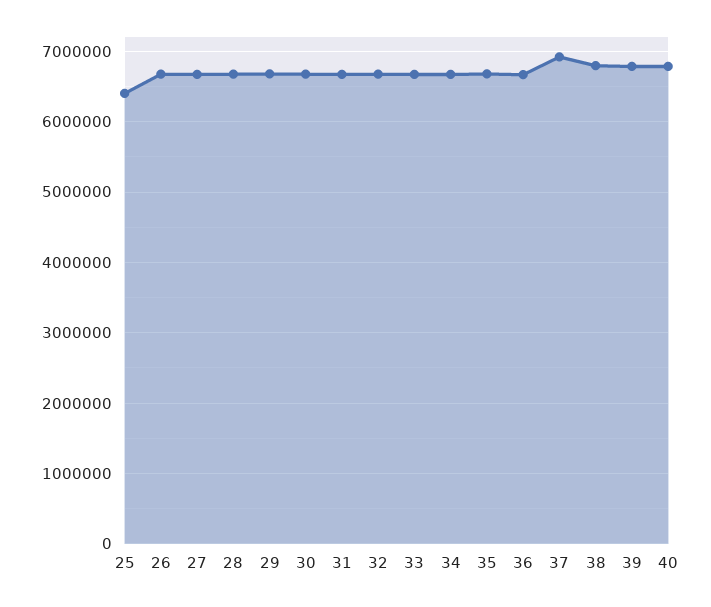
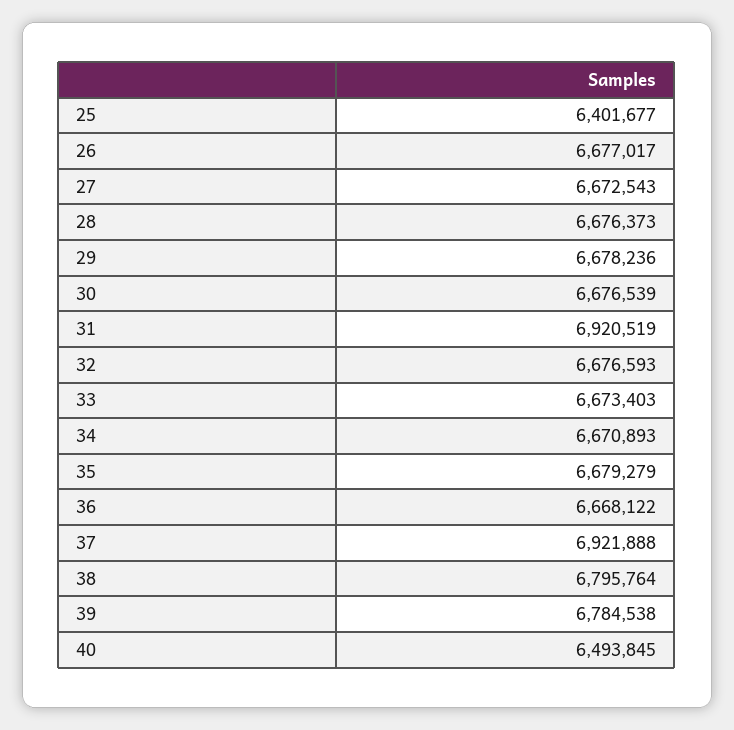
31: 6700000 -> 6920519
40: 6800000 -> 6493845

